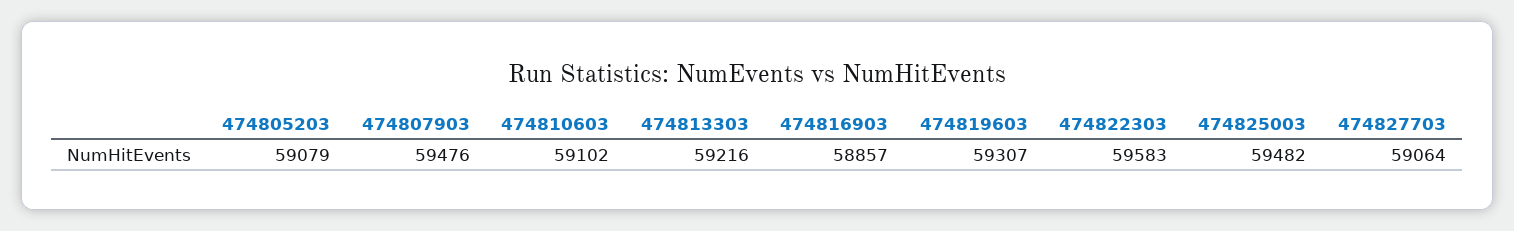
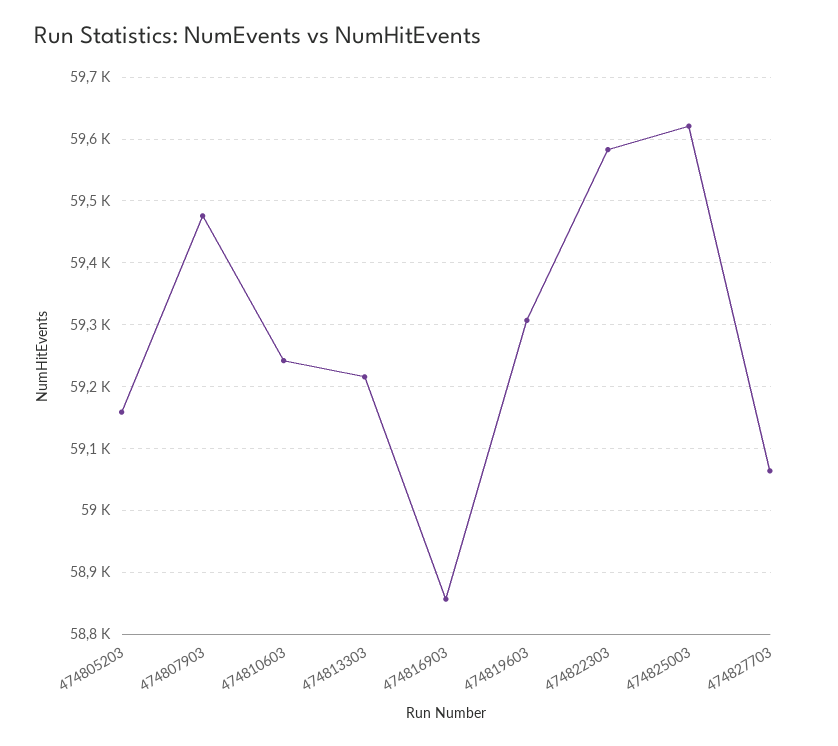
474805203: 59079 -> 59160
474810603: 59102 -> 59240
474825003: 59482 -> 59620

